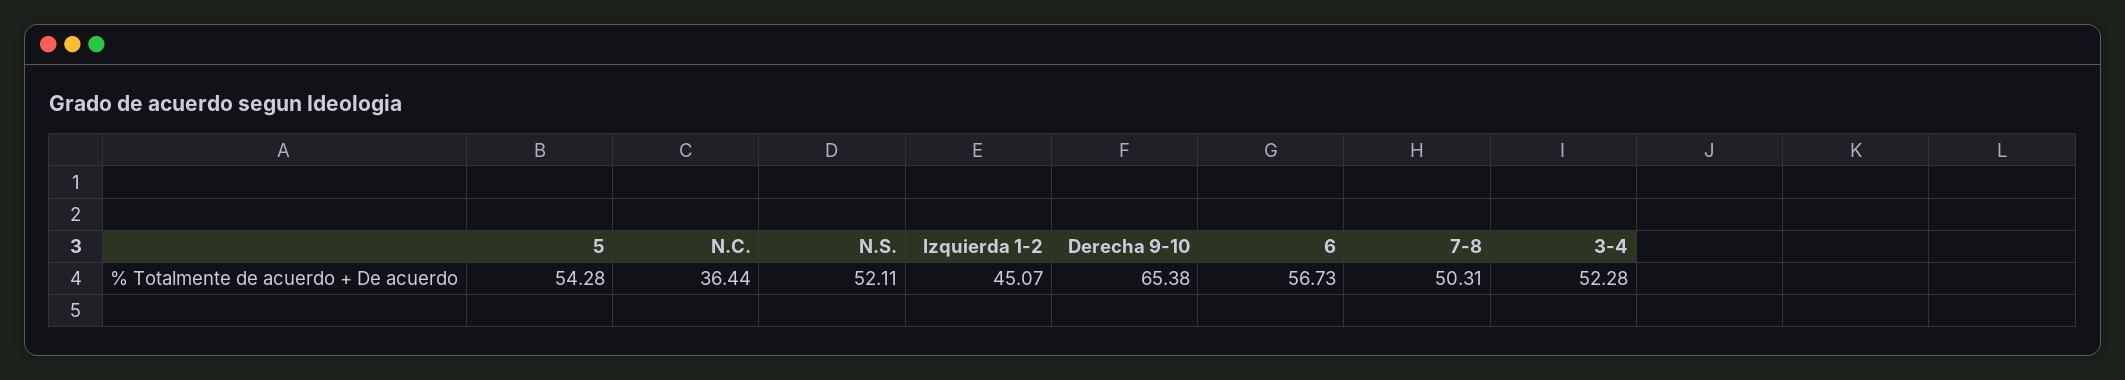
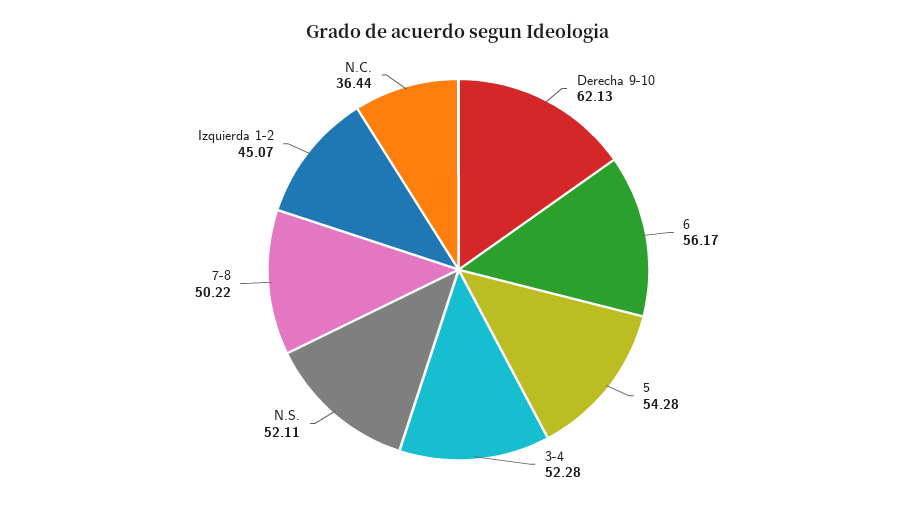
Derecha 9-10: 65.38 -> 62.13
6: 56.73 -> 56.17
7-8: 50.31 -> 50.22

